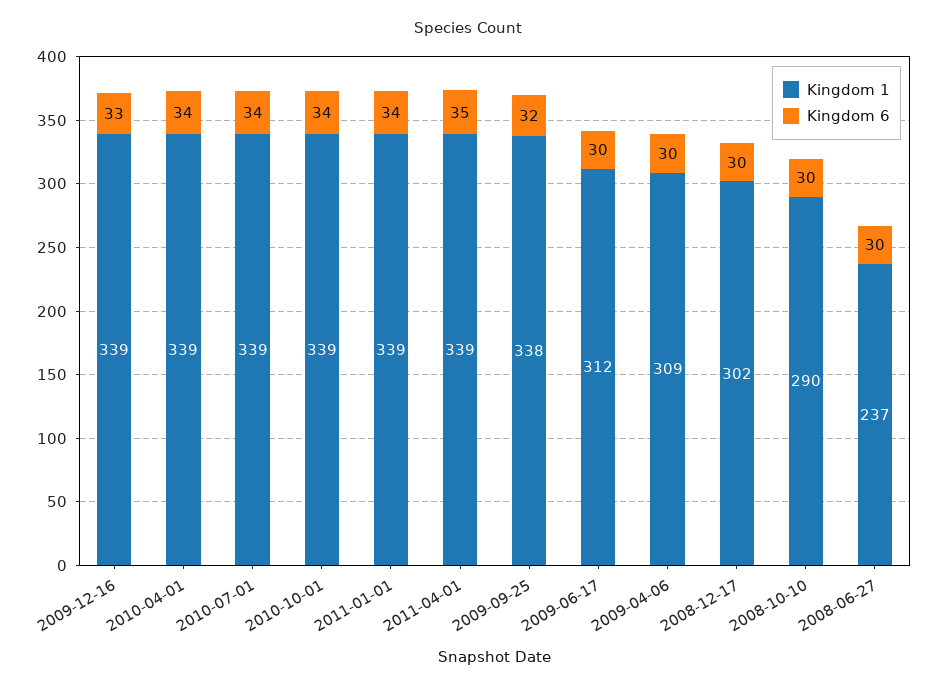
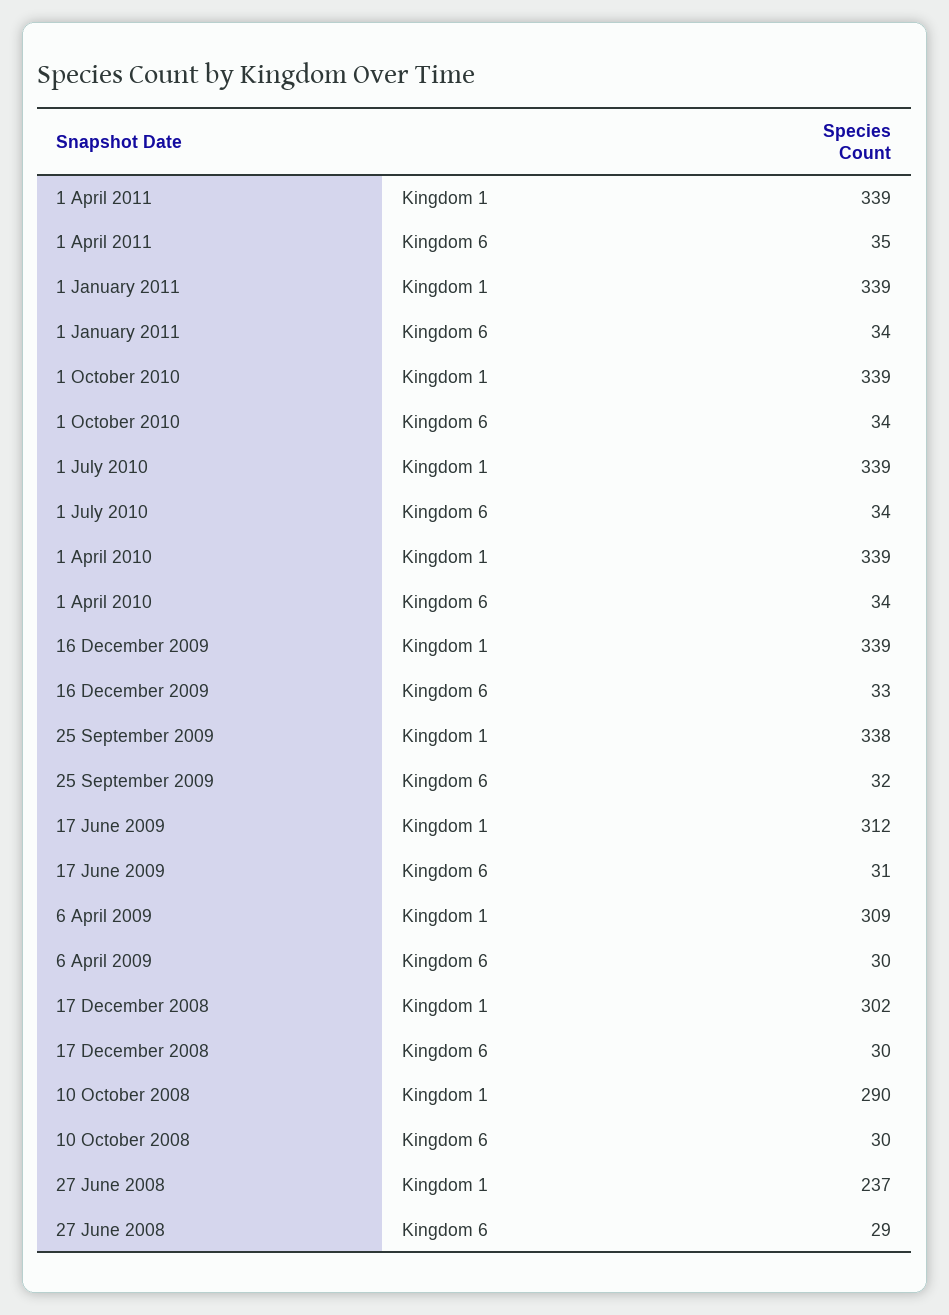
Kingdom 6, 2009-06-17: 30 -> 31
Kingdom 6, 2008-06-27: 30 -> 29

